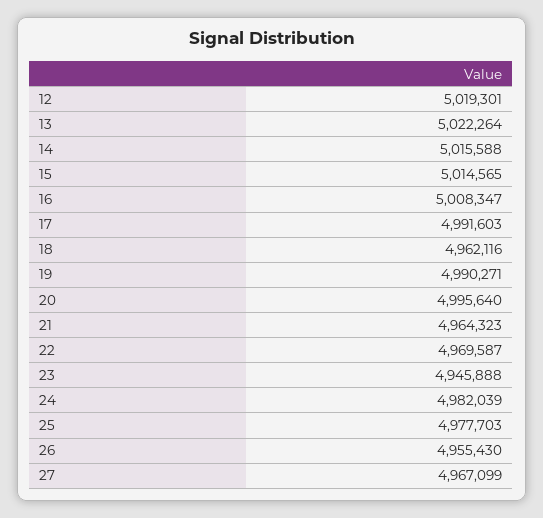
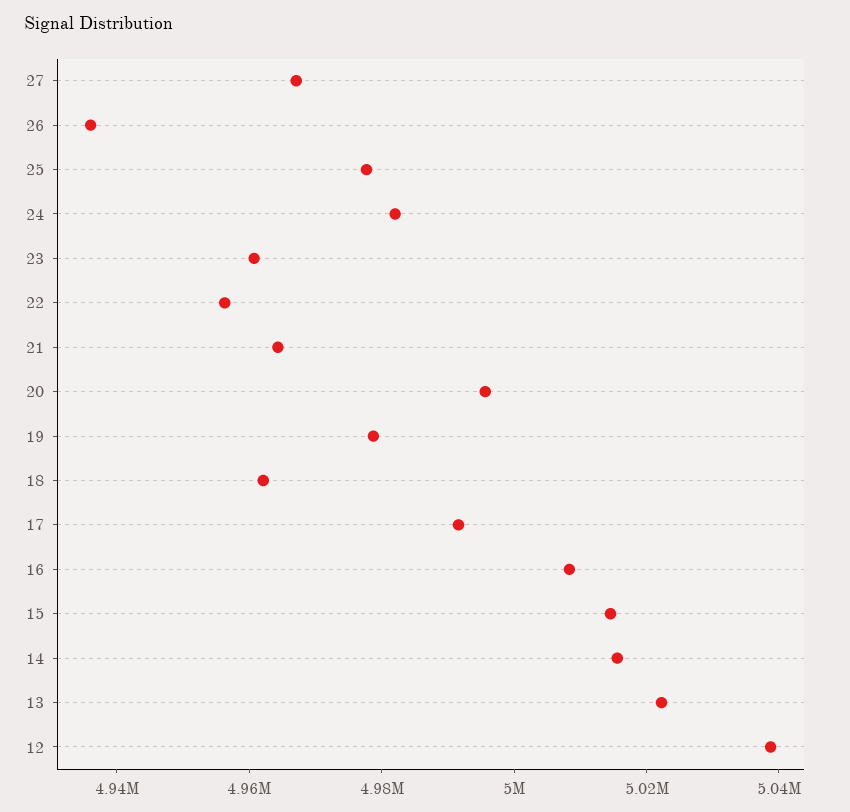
12: 5019301 -> 5040000
19: 4990271 -> 4980000
22: 4969587 -> 4955000
23: 4945888 -> 4960000
26: 4955430 -> 4935000

